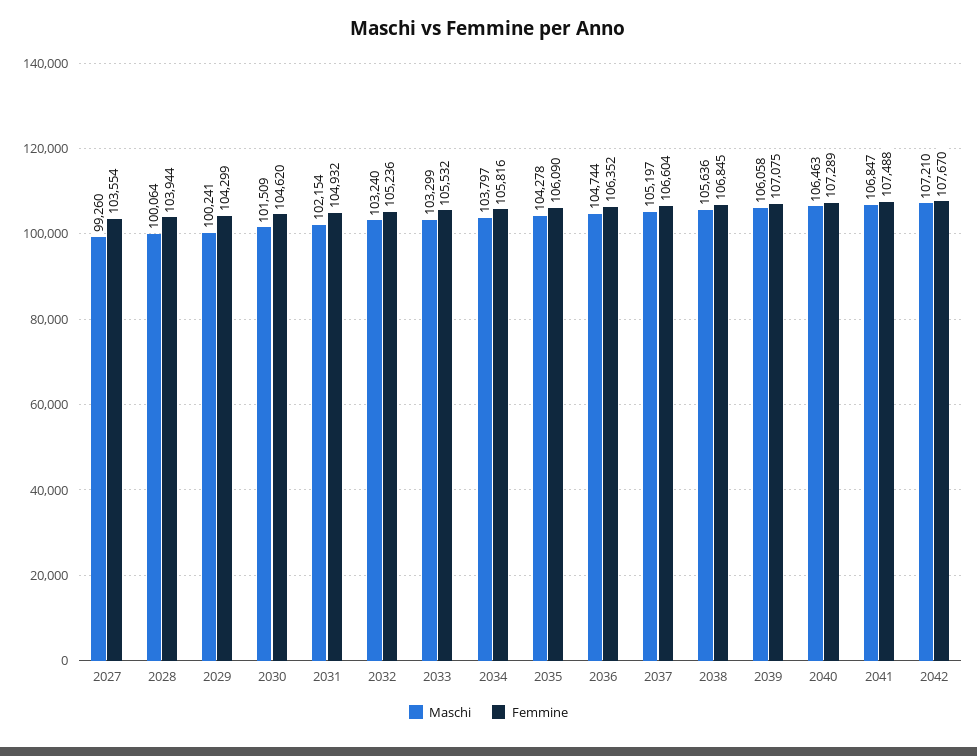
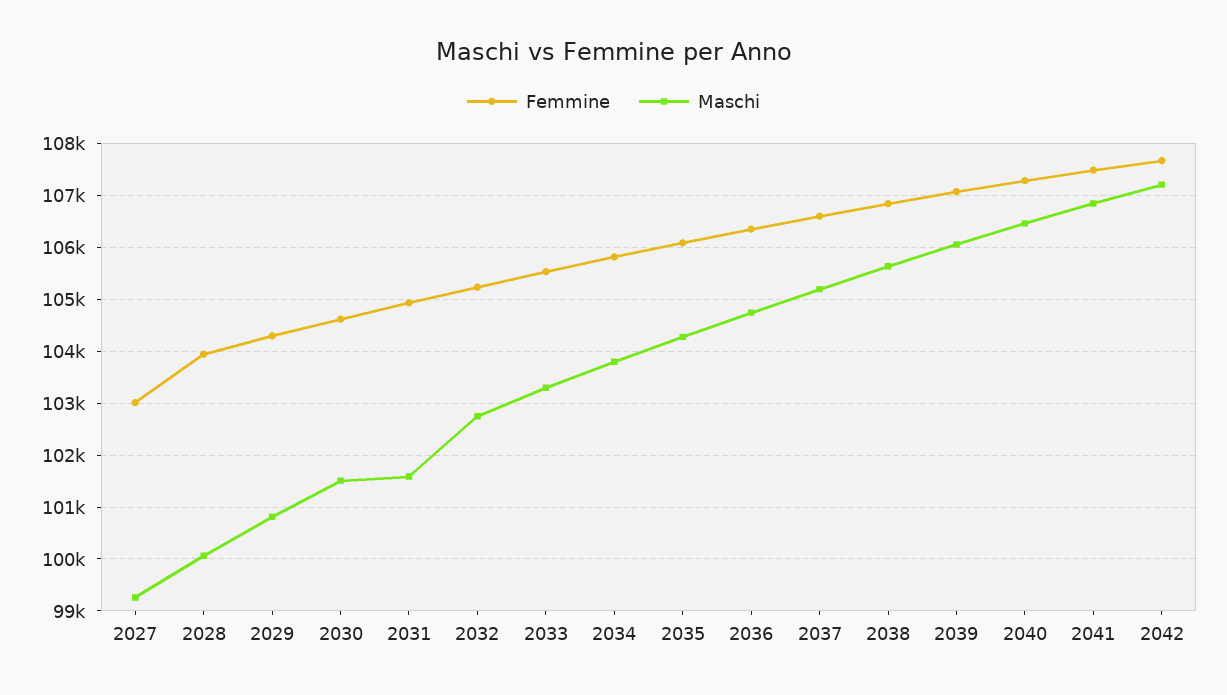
Femmine, 2027: 103554 -> 103000
Maschi, 2029: 100241 -> 100800
Maschi, 2031: 102154 -> 101600
Maschi, 2032: 103240 -> 102800

